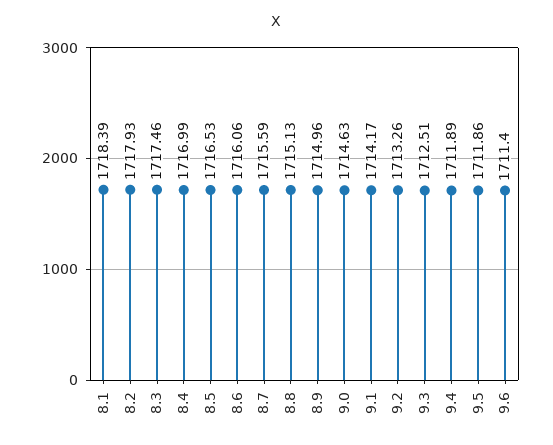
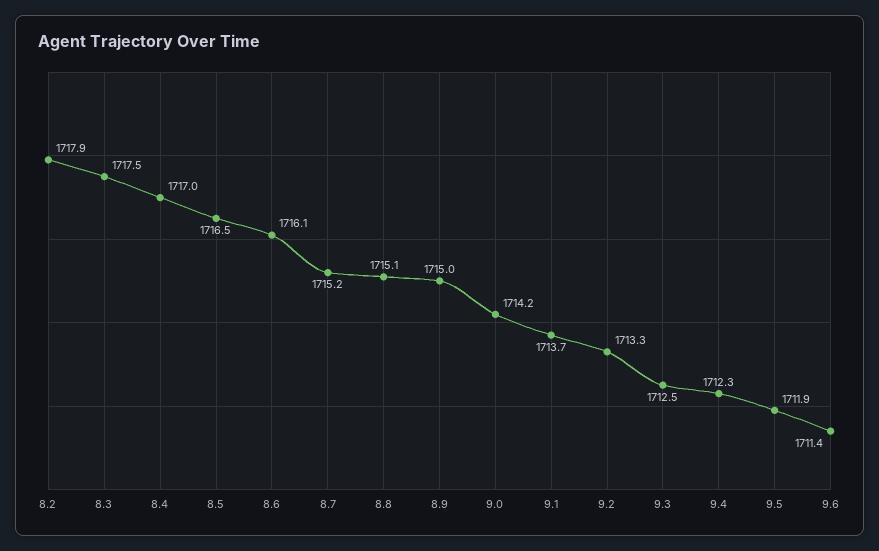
8.1: 1718.39 -> none
8.7: 1715.59 -> 1715.2
9.0: 1714.63 -> 1714.2
9.1: 1714.17 -> 1713.7
9.4: 1711.89 -> 1712.3

